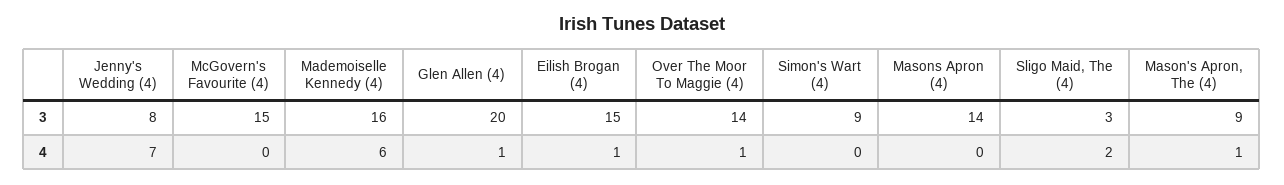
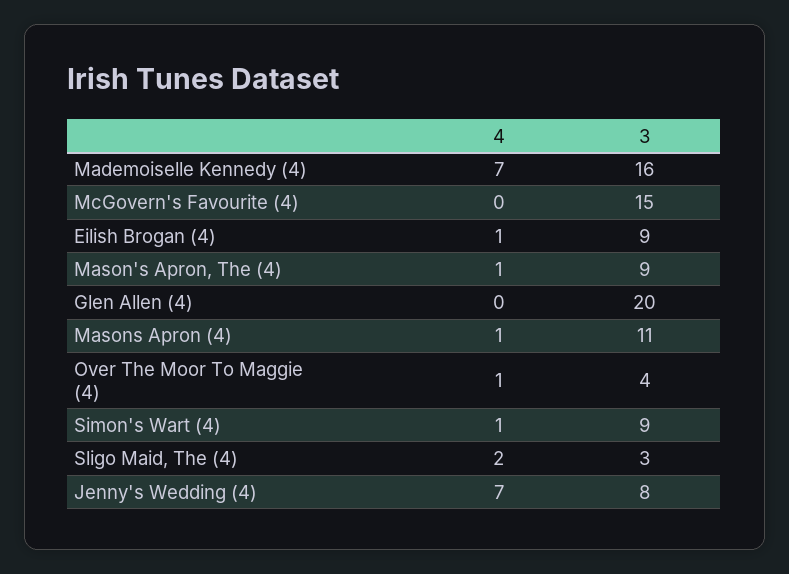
Eilish Brogan (4), 3: 15 -> 9
Over The Moor To Maggie (4), 3: 14 -> 4
Masons Apron (4), 3: 14 -> 11
Mademoiselle Kennedy (4), 4: 6 -> 7
Glen Allen (4), 4: 1 -> 0
Simon's Wart (4), 4: 0 -> 1
Masons Apron (4), 4: 0 -> 1

